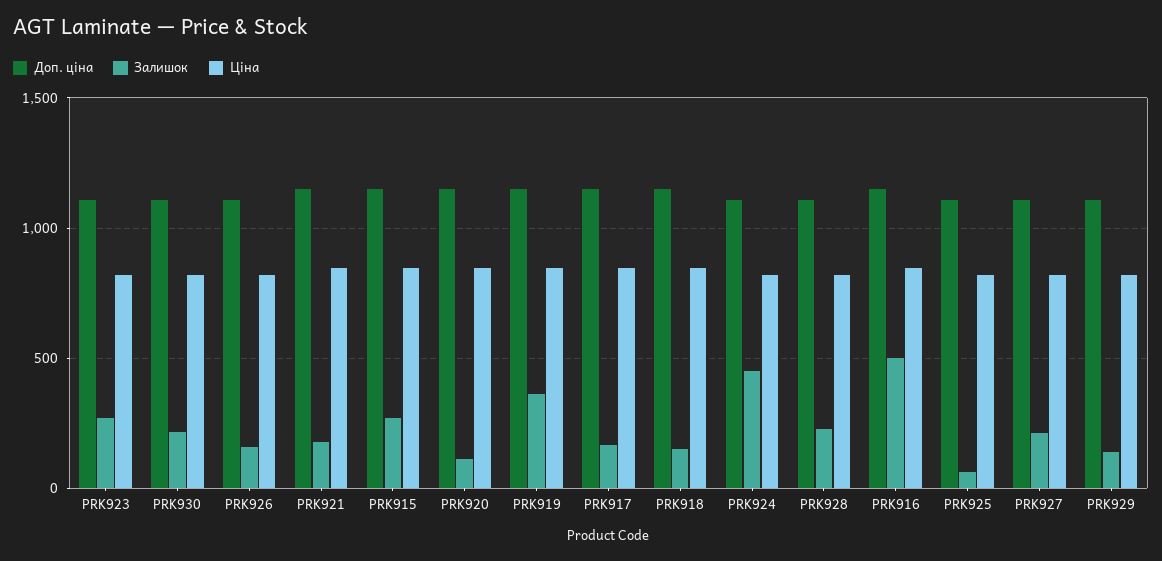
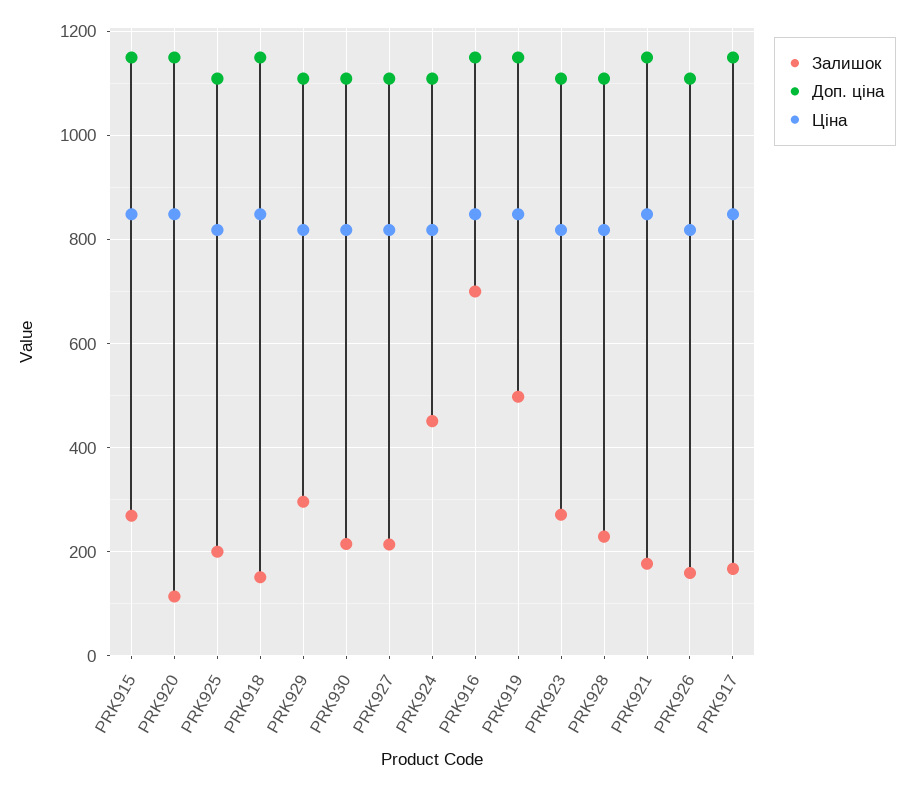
Залишок, PRK919: 350 -> 500
Залишок, PRK916: 500 -> 700
Залишок, PRK925: 50 -> 200
Залишок, PRK929: 150 -> 300

